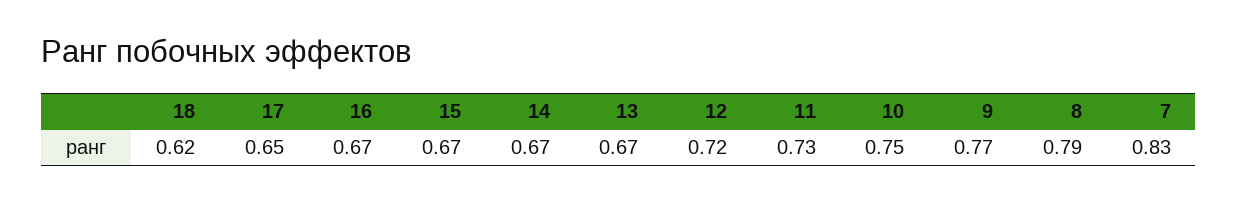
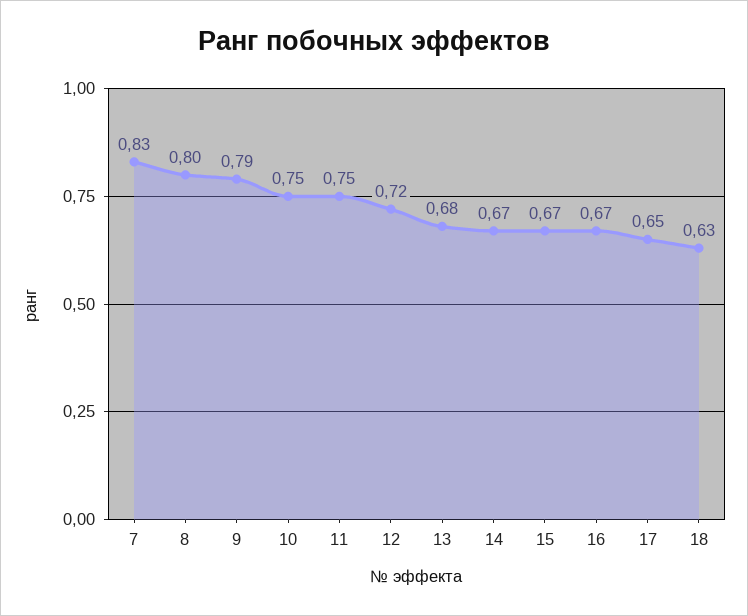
18: 0.62 -> 0.63
13: 0.67 -> 0.68
11: 0.73 -> 0.75
9: 0.77 -> 0.79
8: 0.79 -> 0.8

